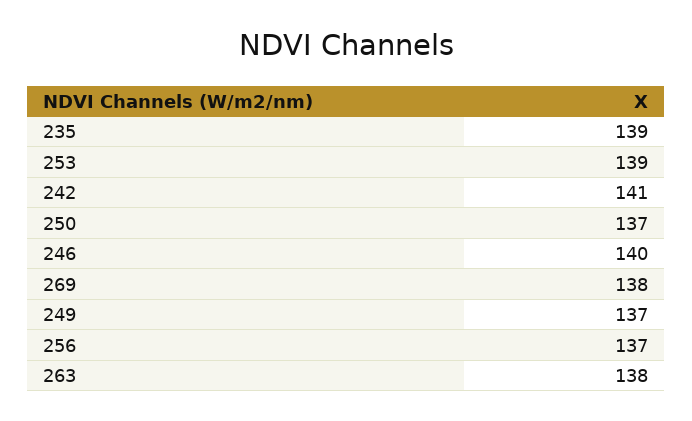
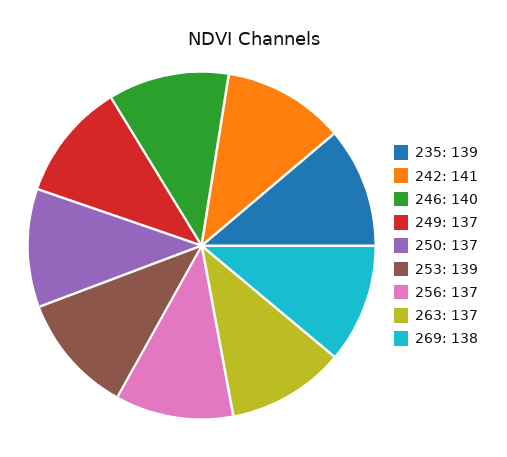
263: 138 -> 137

